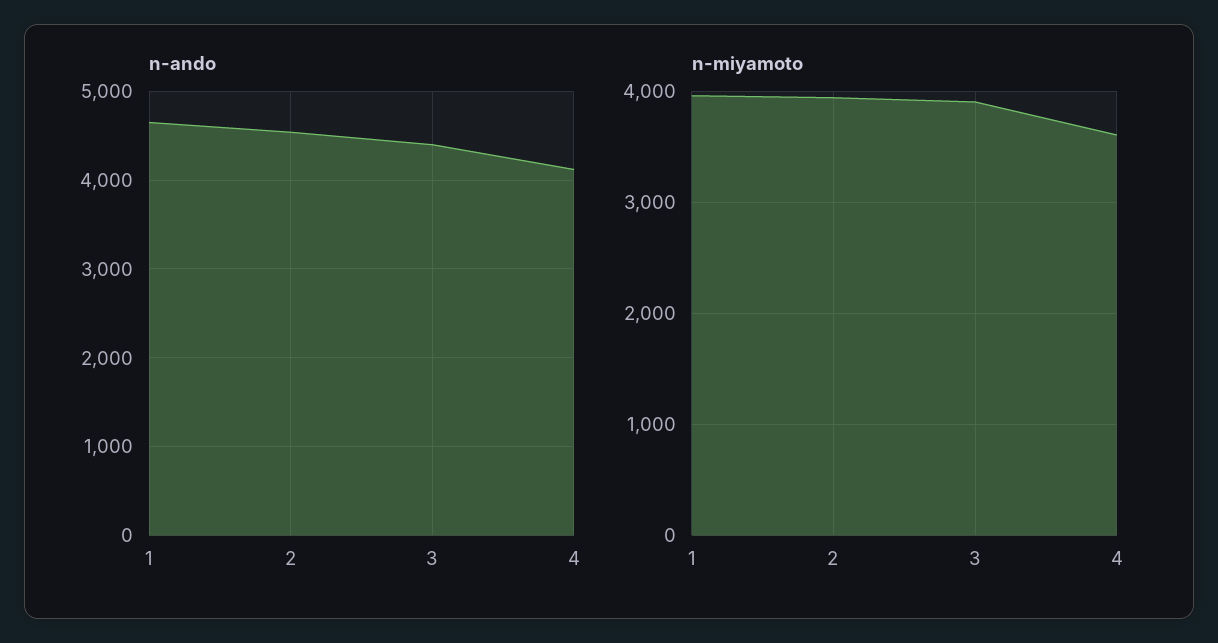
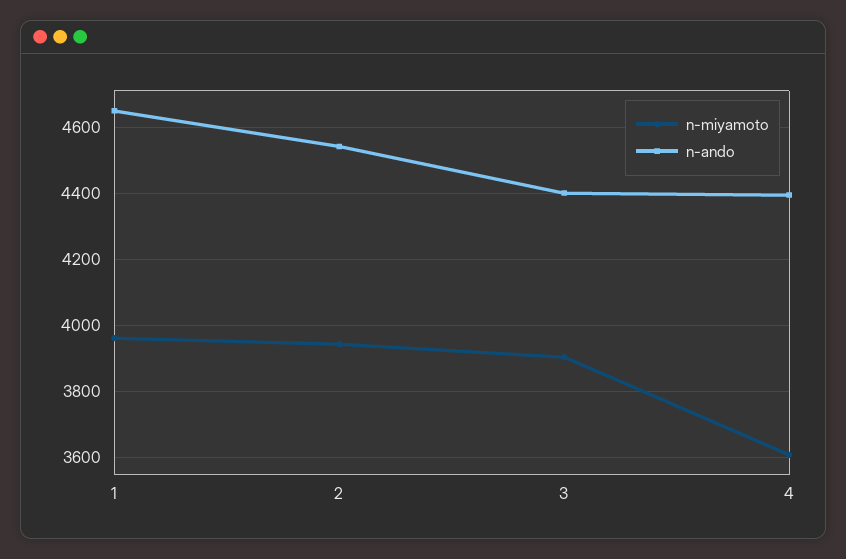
n-ando, 4: 4100 -> 4400

